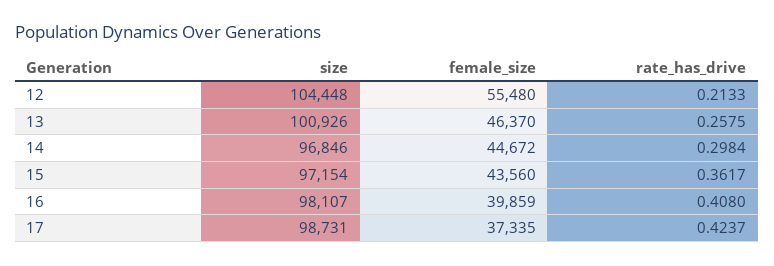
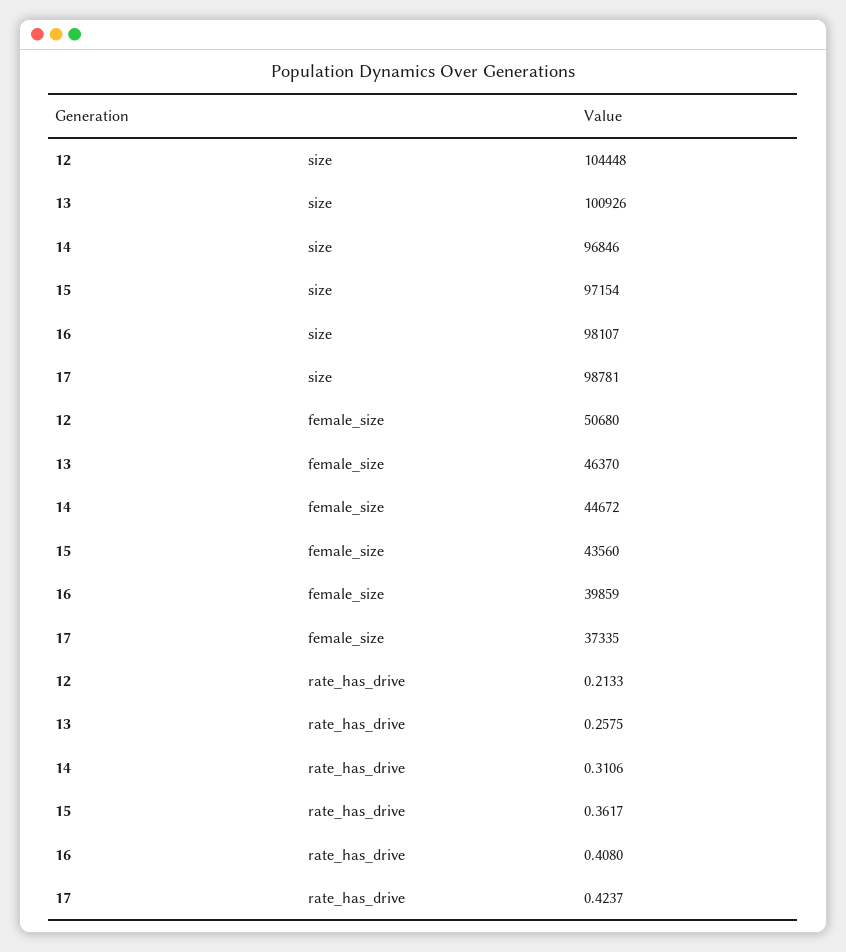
female_size, 12: 55480 -> 50680
rate_has_drive, 14: 0.2984 -> 0.3106
size, 17: 98731 -> 98781

